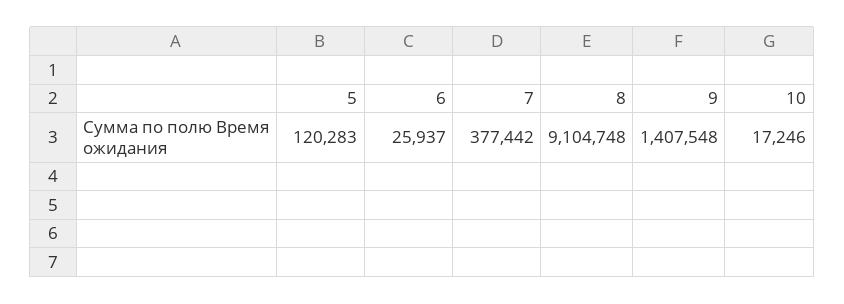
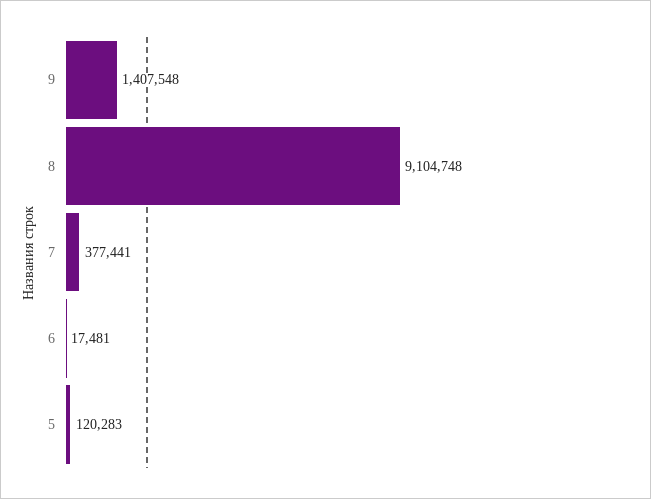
6: 25937 -> 17481
7: 377442 -> 377441
10: 17246 -> none

